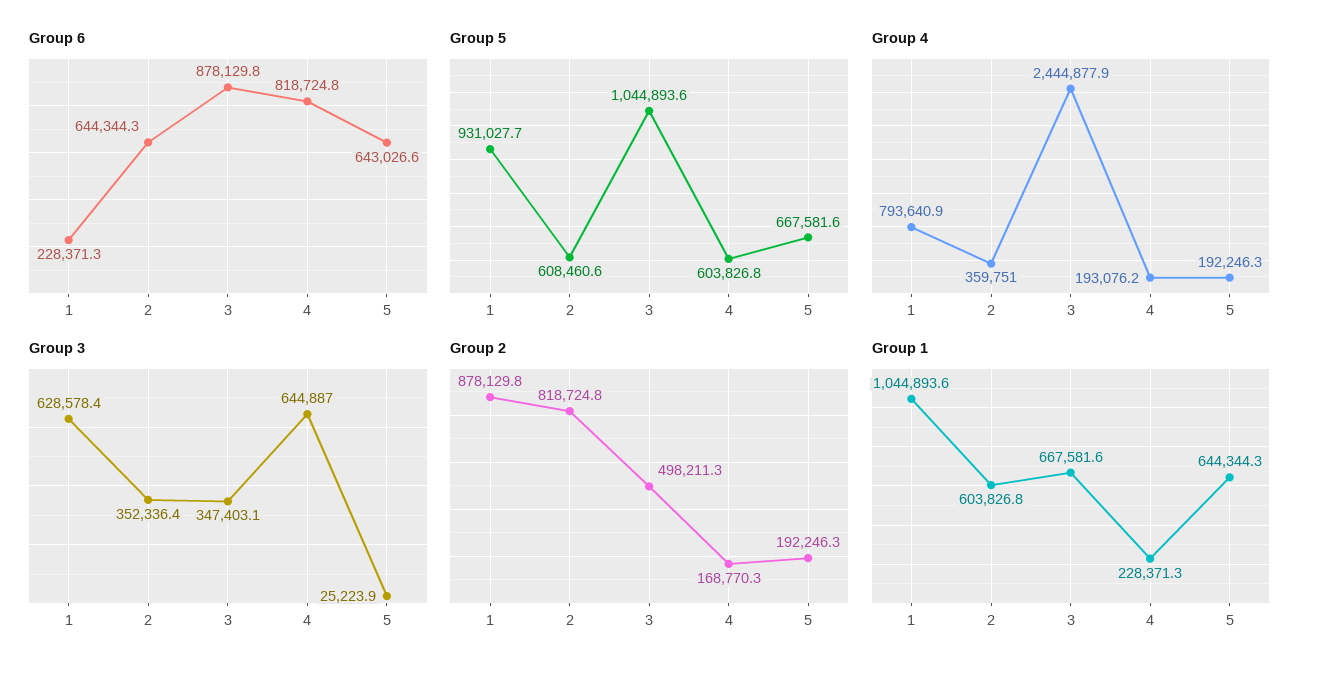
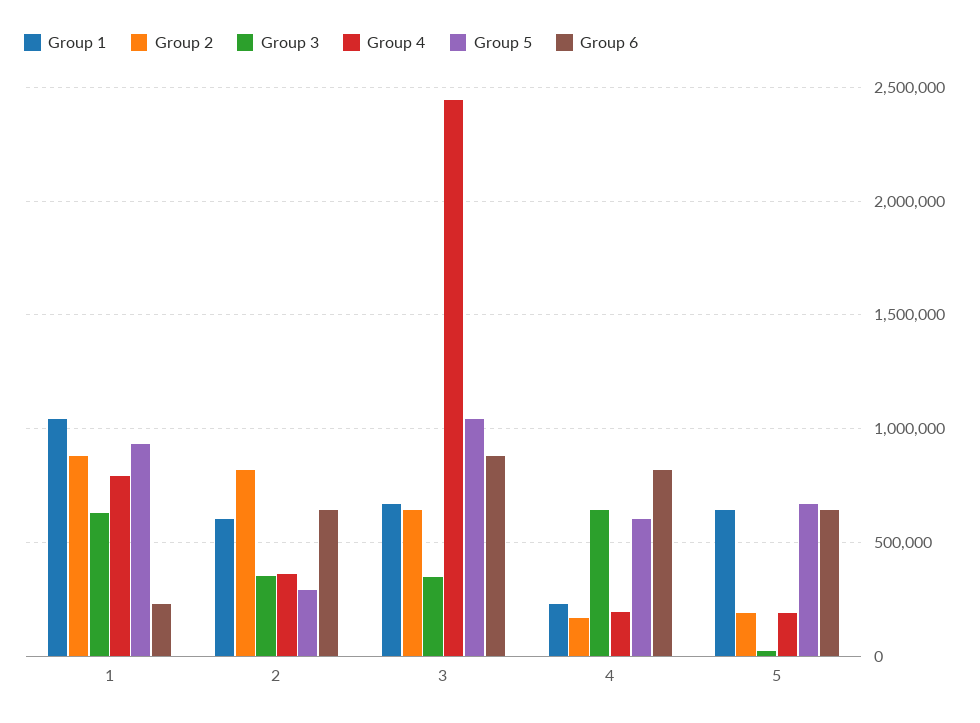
Group 5, 2: 608460.6 -> 300000
Group 2, 3: 498211.3 -> 650000

